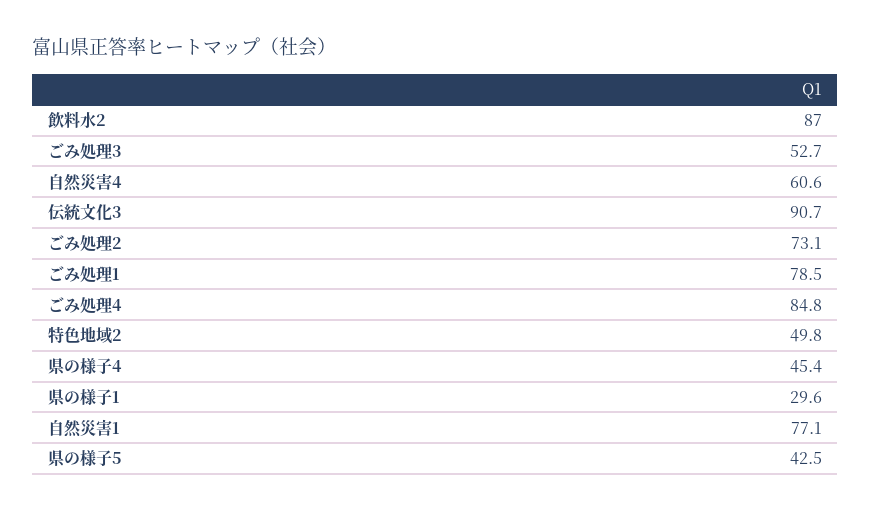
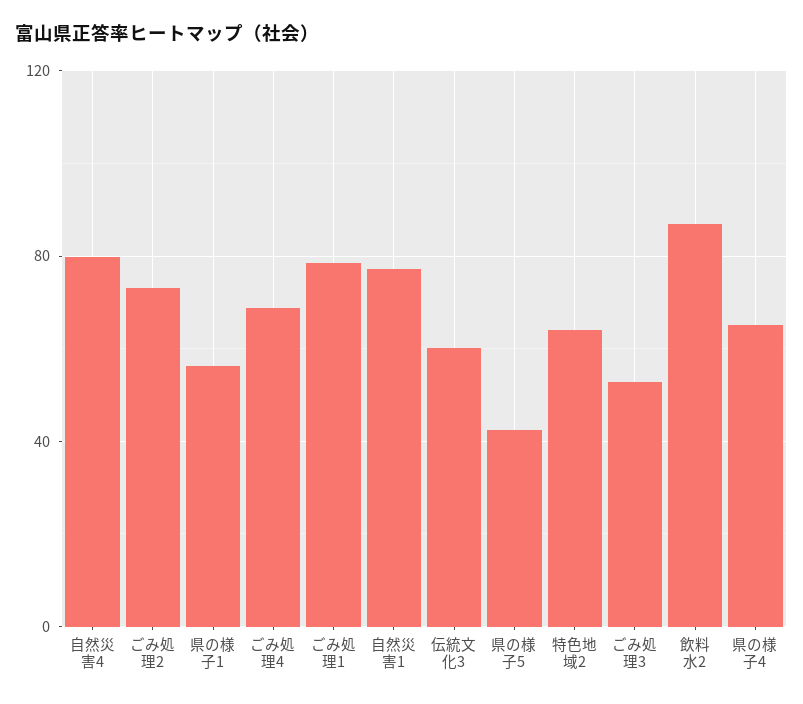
自然災害4: 60.6 -> 80
伝統文化3: 90.7 -> 60
ごみ処理4: 84.8 -> 70
特色地域2: 49.8 -> 65
県の様子4: 45.4 -> 65
県の様子1: 29.6 -> 55

